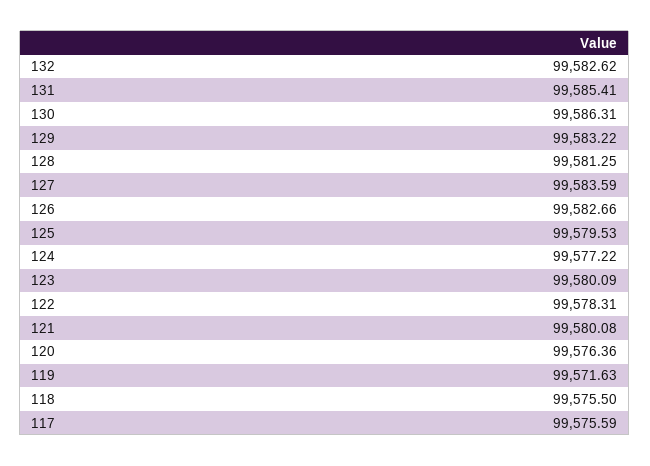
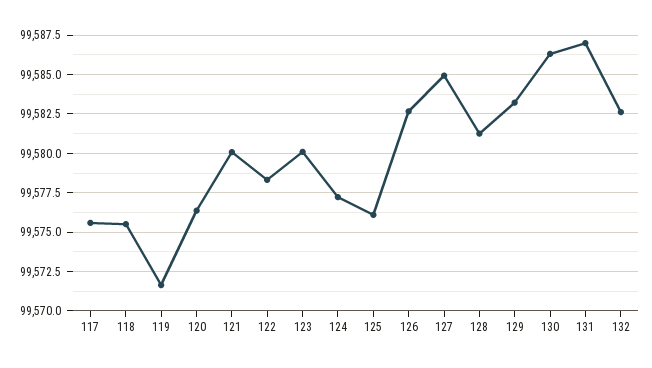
131: 99585.41 -> 99587
127: 99583.59 -> 99585
125: 99579.53 -> 99576

